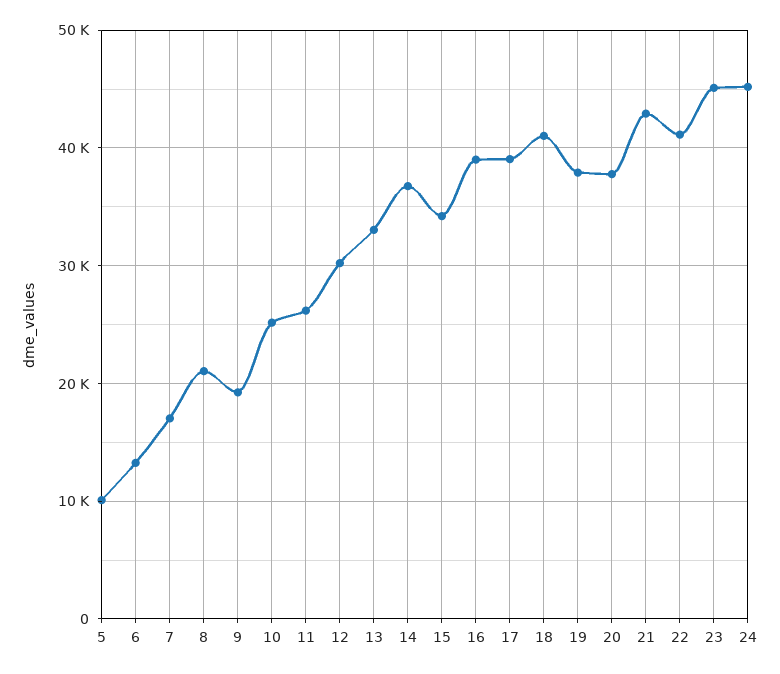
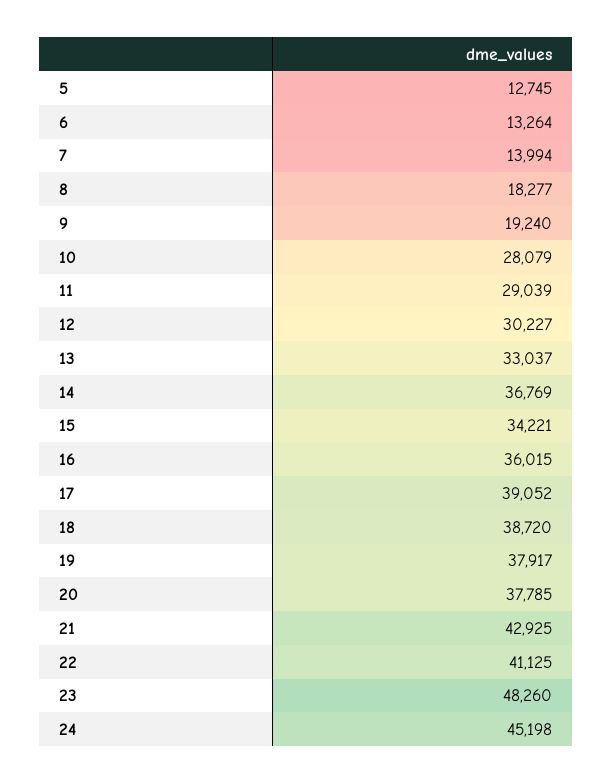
5: 10000 -> 12745
7: 17000 -> 13994
8: 21000 -> 18277
10: 25000 -> 28079
11: 26000 -> 29039
16: 39000 -> 36015
18: 41000 -> 38720
23: 45000 -> 48260

